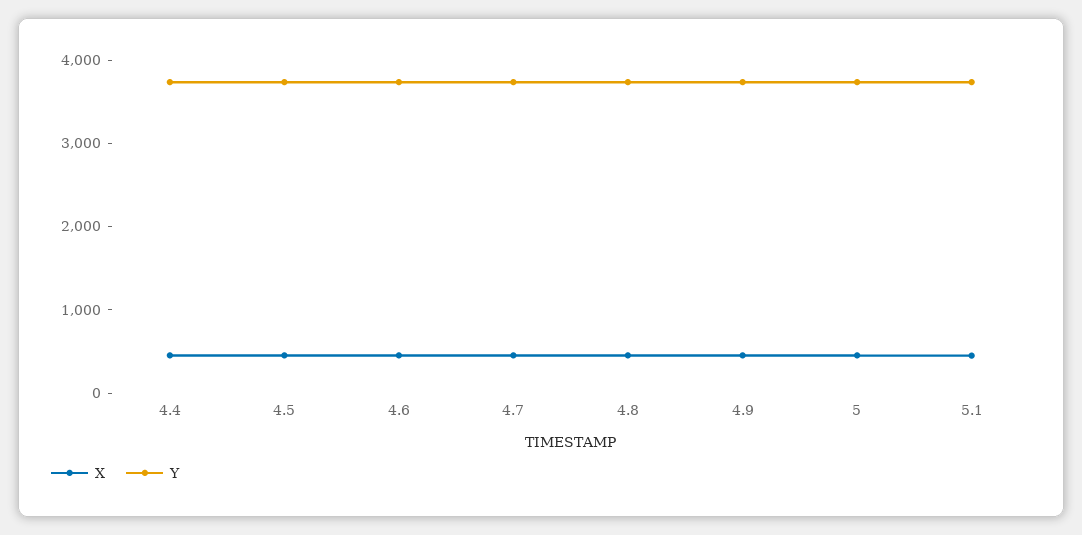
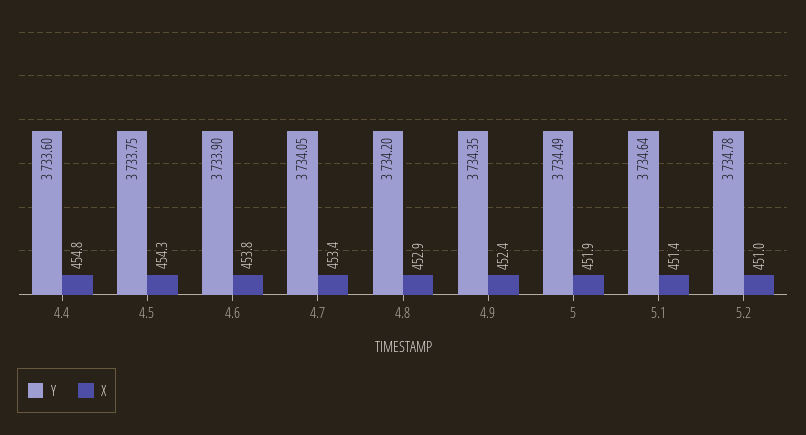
Y, 5.2: none -> 3734.78
X, 5.2: none -> 451

